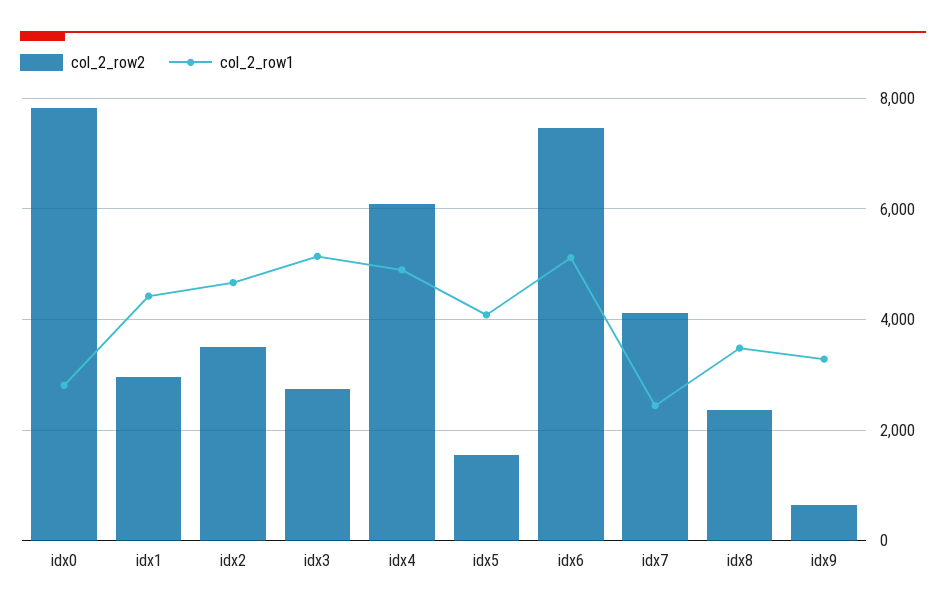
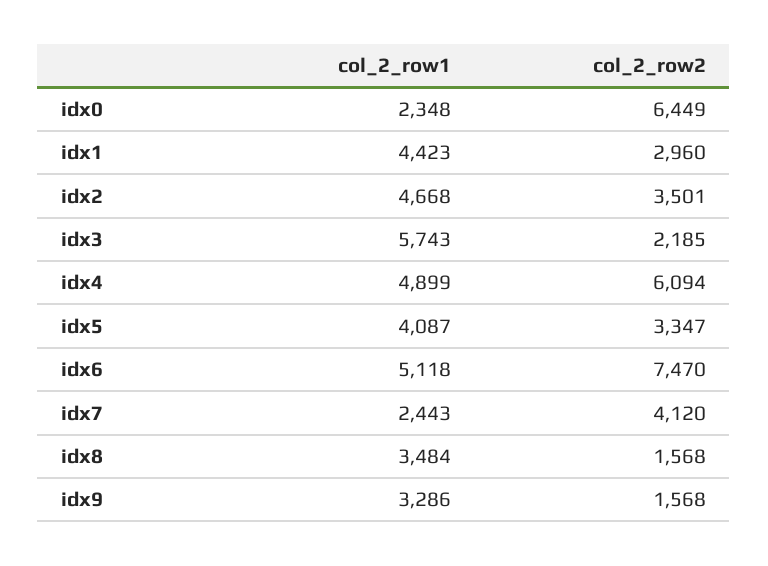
col_2_row2, idx0: 7800 -> 6449
col_2_row1, idx0: 2800 -> 2348
col_2_row2, idx3: 2800 -> 2185
col_2_row1, idx3: 5200 -> 5743
col_2_row2, idx5: 1600 -> 3347
col_2_row2, idx8: 2400 -> 1568
col_2_row2, idx9: 600 -> 1568

